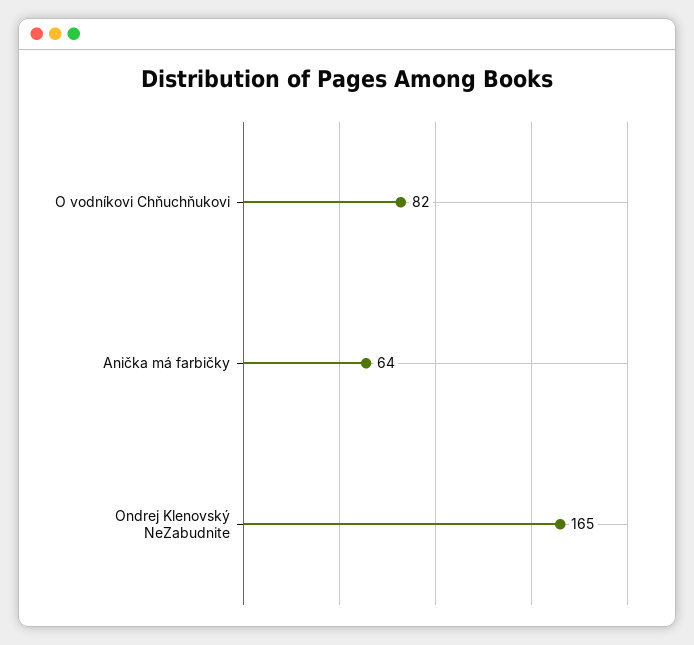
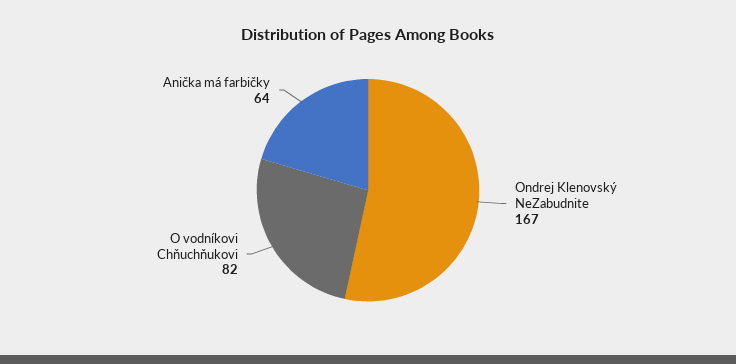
Ondrej Klenovský NeZabudnite: 165 -> 167

